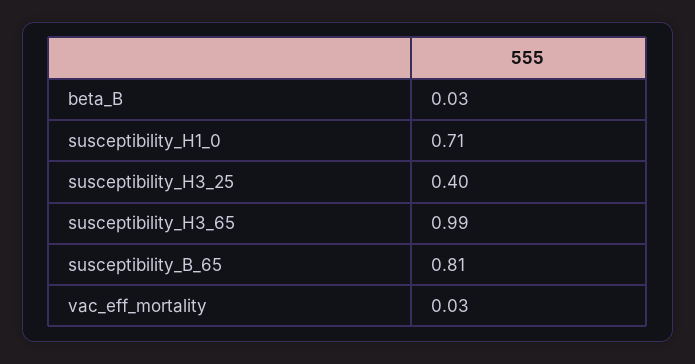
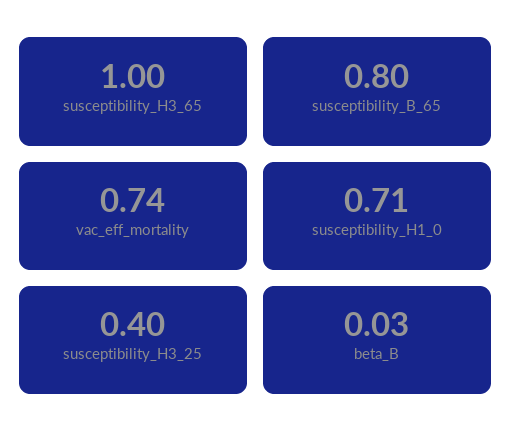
susceptibility_H3_65: 0.99 -> 1
susceptibility_B_65: 0.81 -> 0.8
vac_eff_mortality: 0.03 -> 0.74

